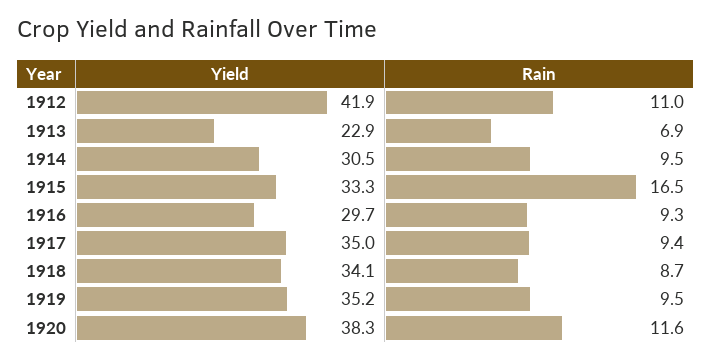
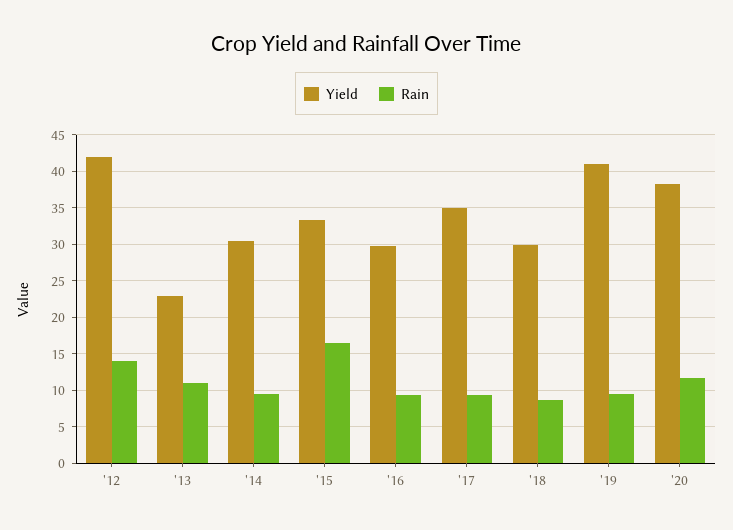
Rain, 1912: 11 -> 14
Rain, 1913: 6.9 -> 11
Yield, 1918: 34.1 -> 30
Yield, 1919: 35.2 -> 41

